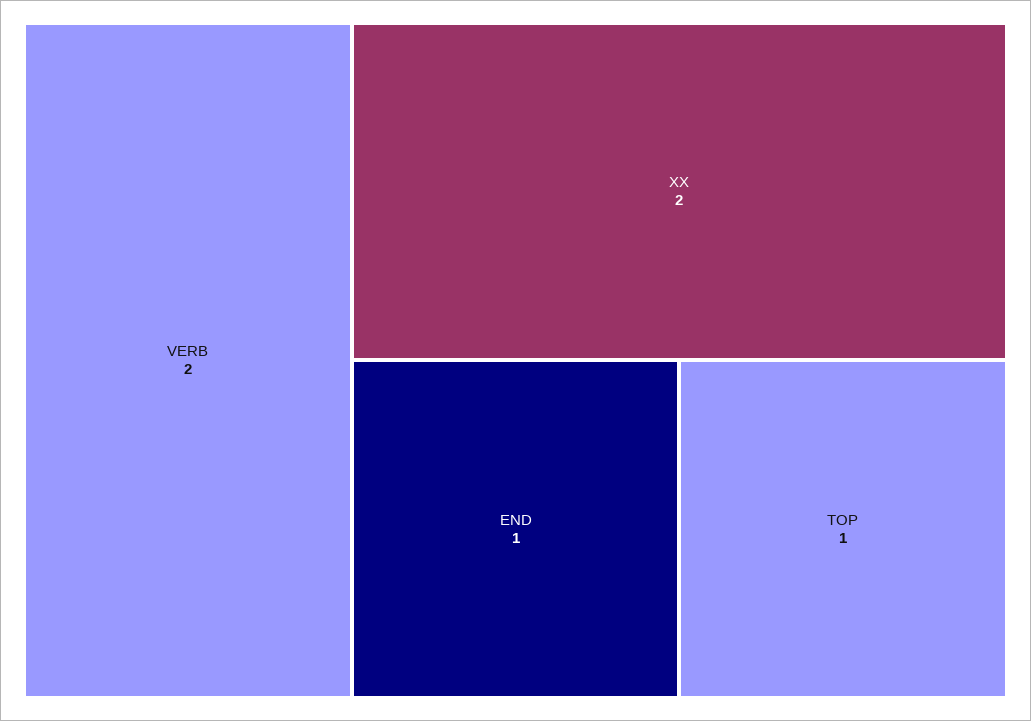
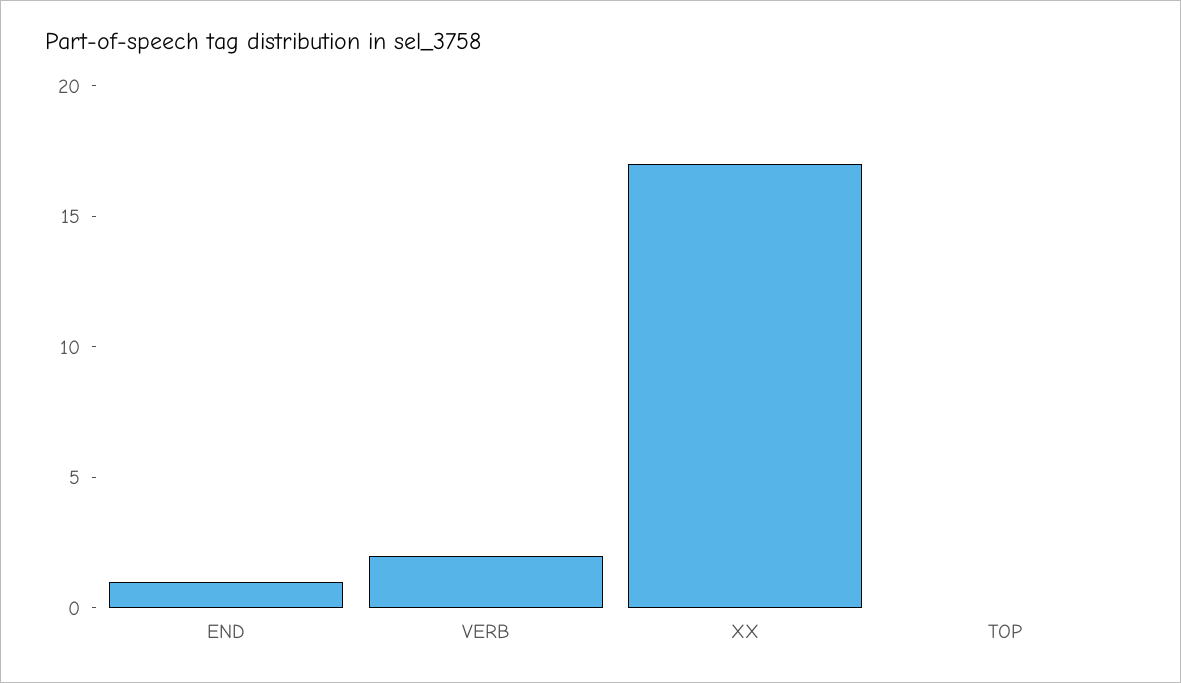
XX: 2 -> 17
TOP: 1 -> 0

